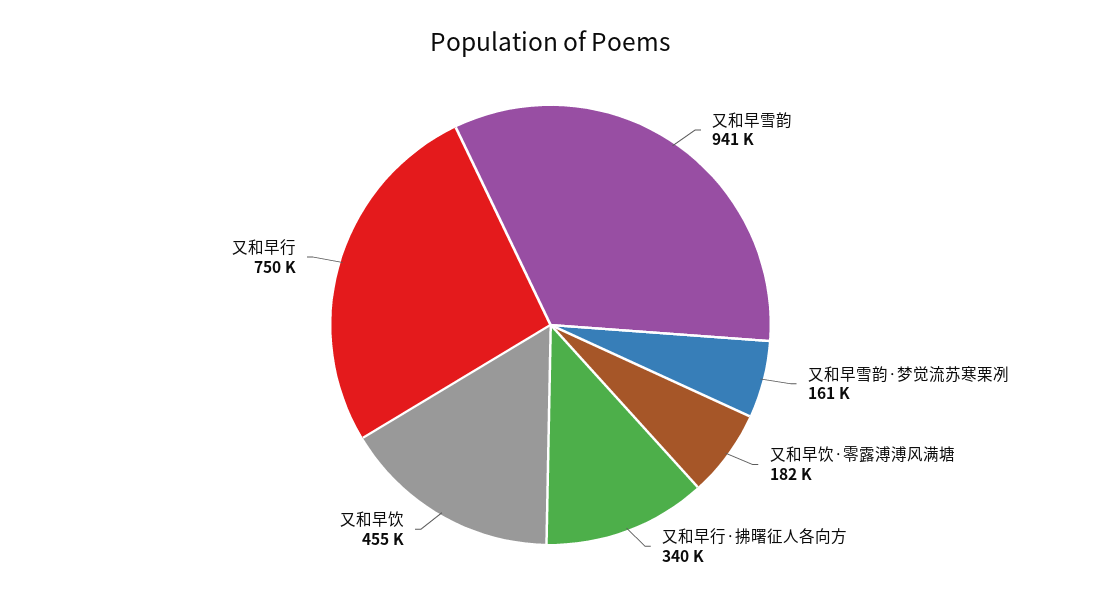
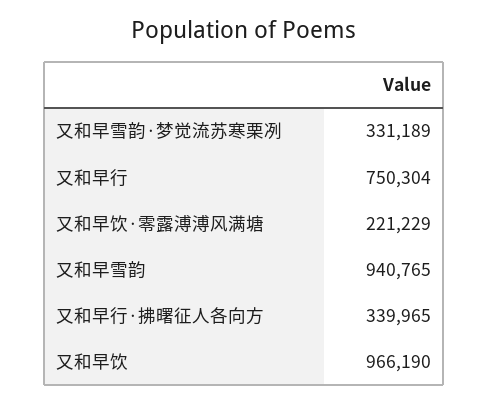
又和早雪韵·梦觉流苏寒栗冽: 161000 -> 331189
又和早饮·零露溥溥风满塘: 182000 -> 221229
又和早饮: 455000 -> 966190

